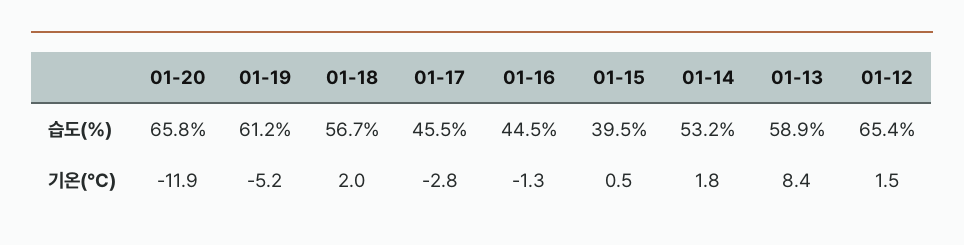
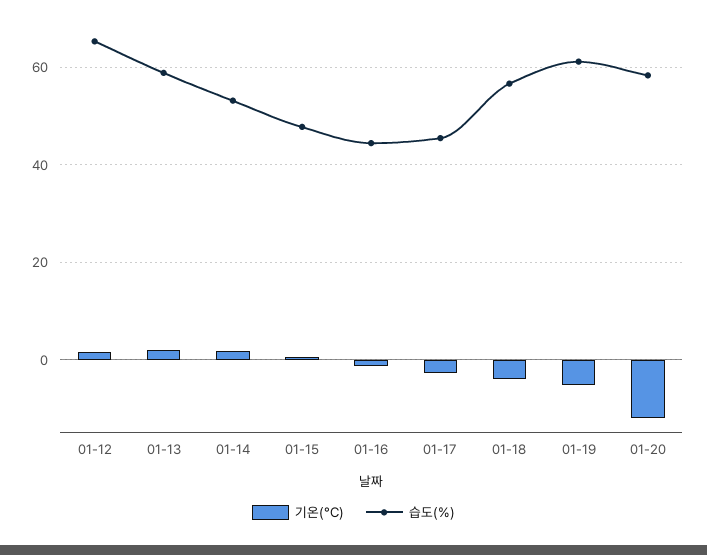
습도(%), 01-20: 65.8 -> 58
습도(%), 01-15: 39.5 -> 48
기온(°C), 01-18: 2 -> -4
기온(°C), 01-13: 8.4 -> 2

